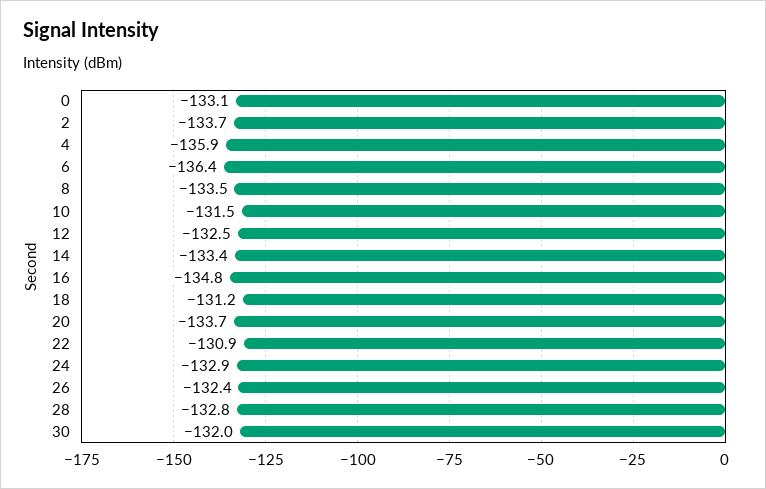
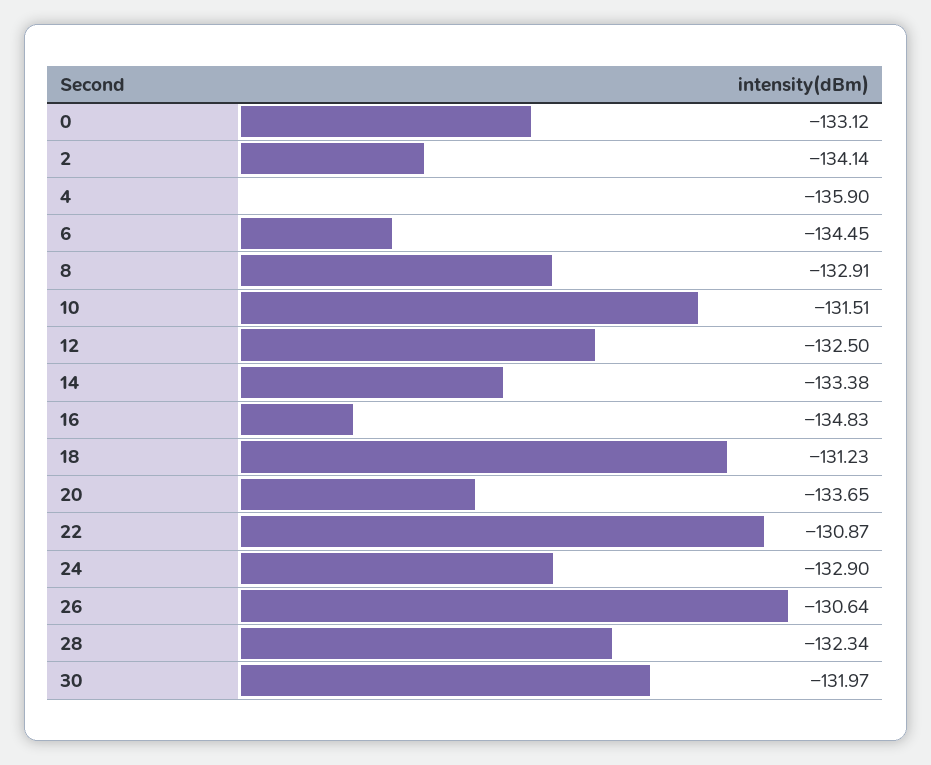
2: -133.7 -> -134.14
6: -136.4 -> -134.45
8: -133.5 -> -132.91
26: -132.4 -> -130.64
28: -132.8 -> -132.34

